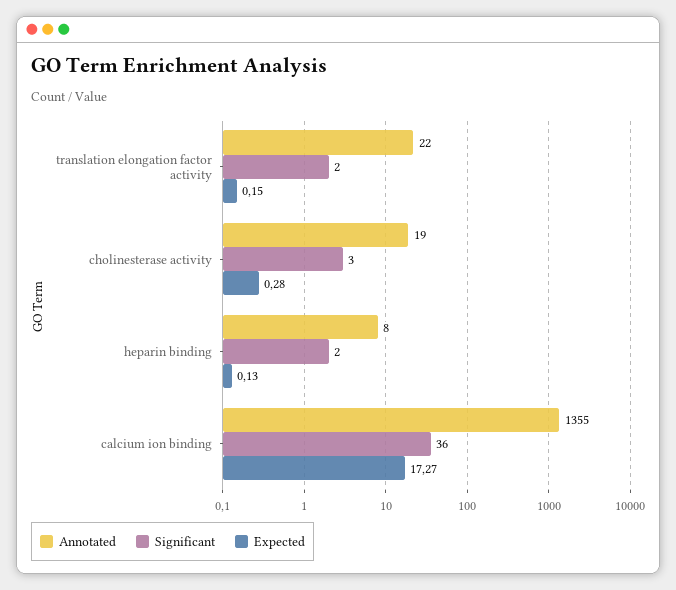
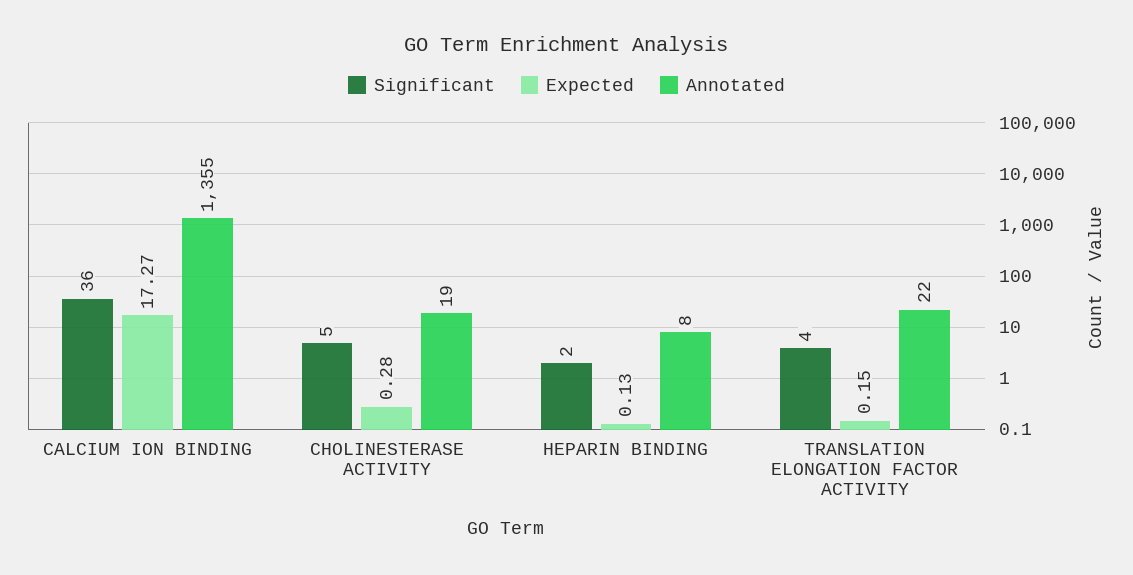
Significant, translation elongation factor activity: 2 -> 4
Significant, cholinesterase activity: 3 -> 5

